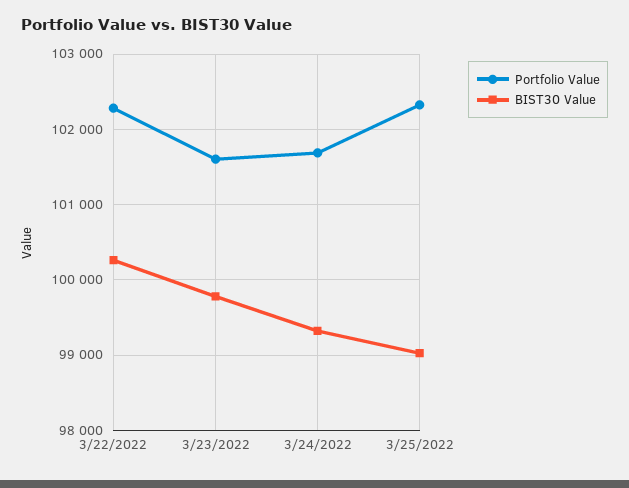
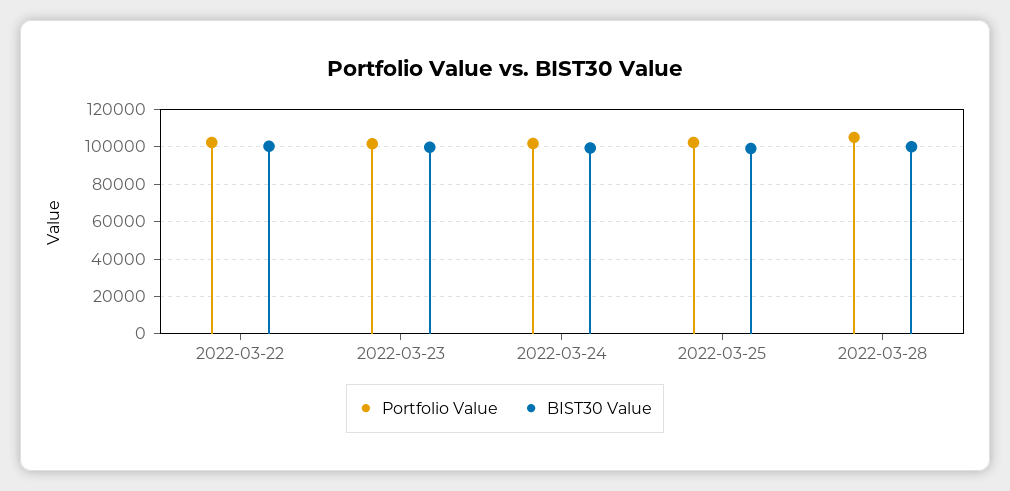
Portfolio Value, 2022-03-28: none -> 105000
BIST30 Value, 2022-03-28: none -> 100000

